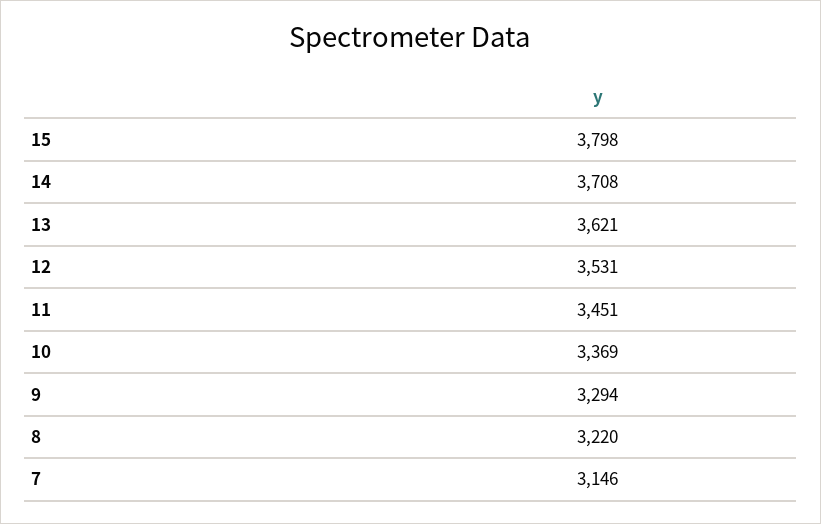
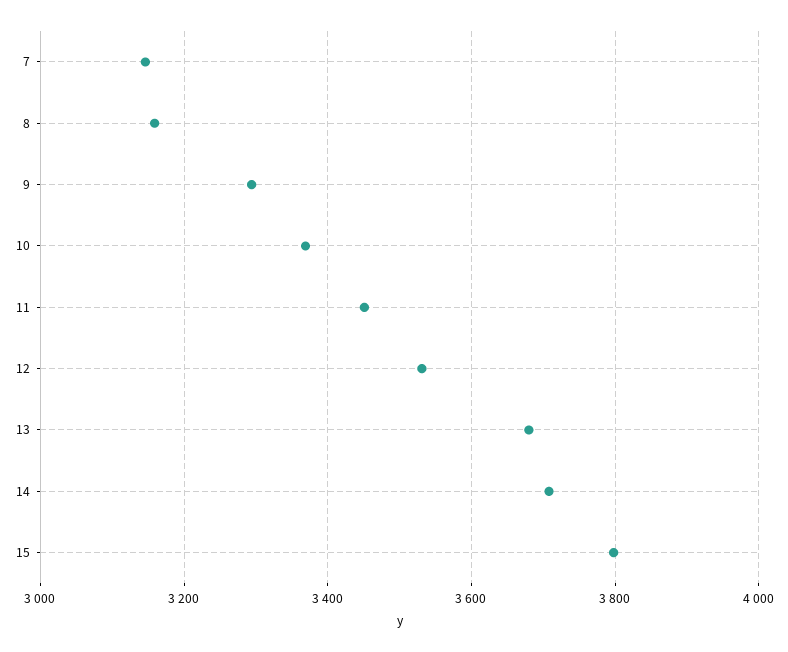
13: 3621 -> 3680
8: 3220 -> 3160

